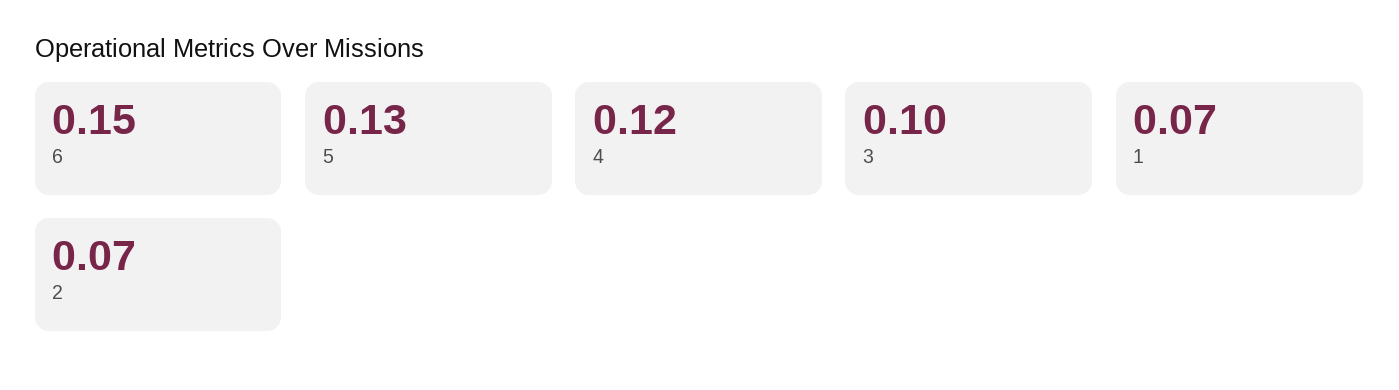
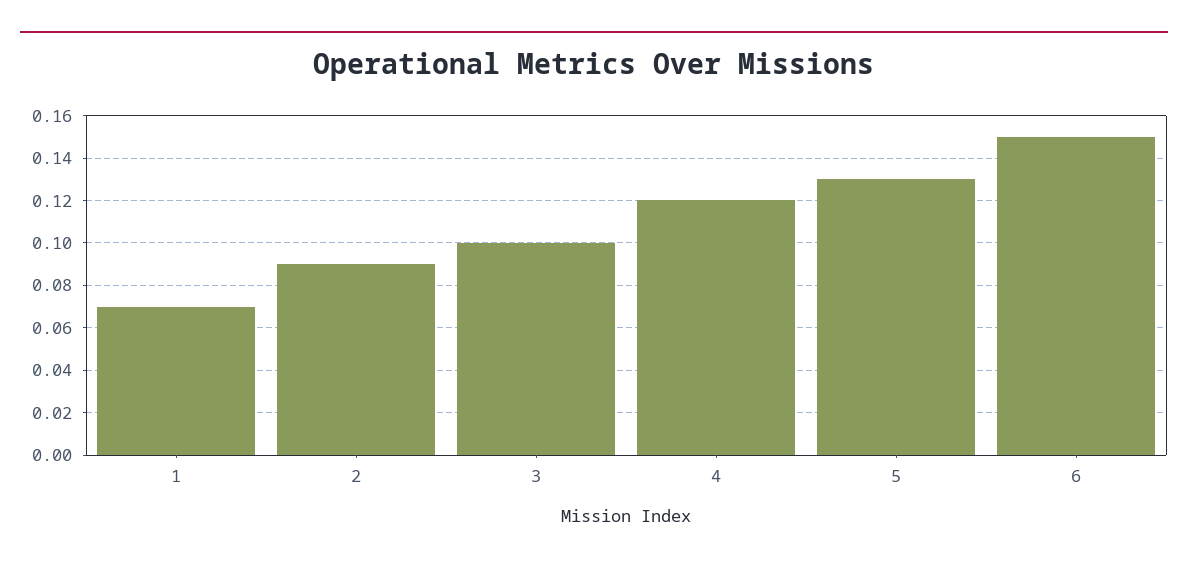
2: 0.07 -> 0.09

